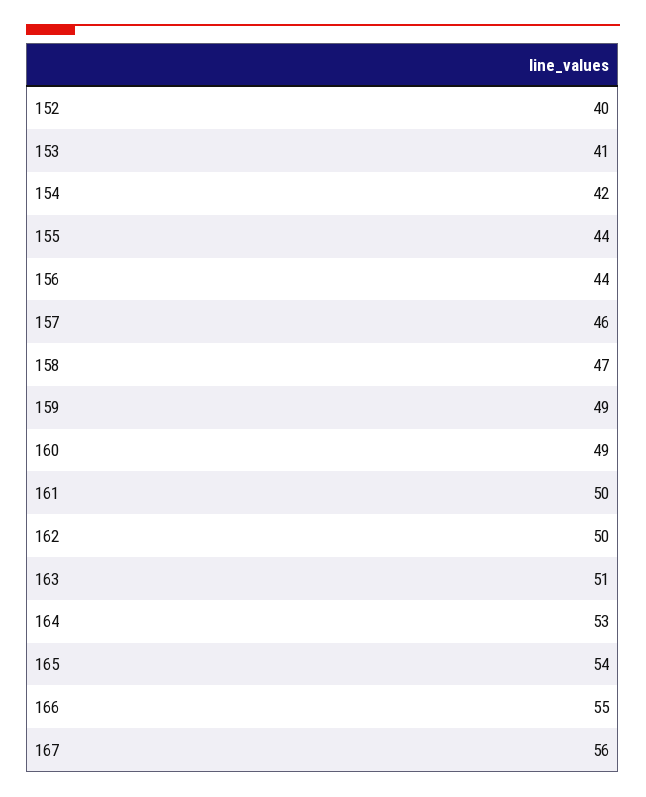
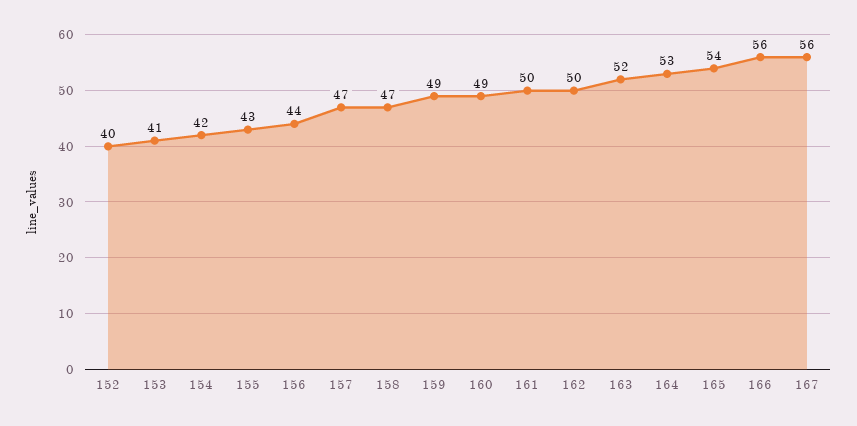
155: 44 -> 43
157: 46 -> 47
163: 51 -> 52
166: 55 -> 56

